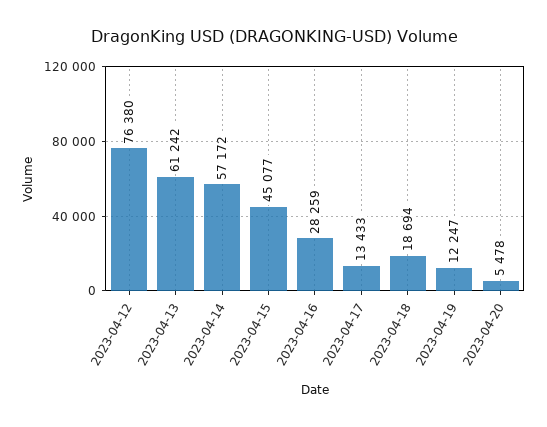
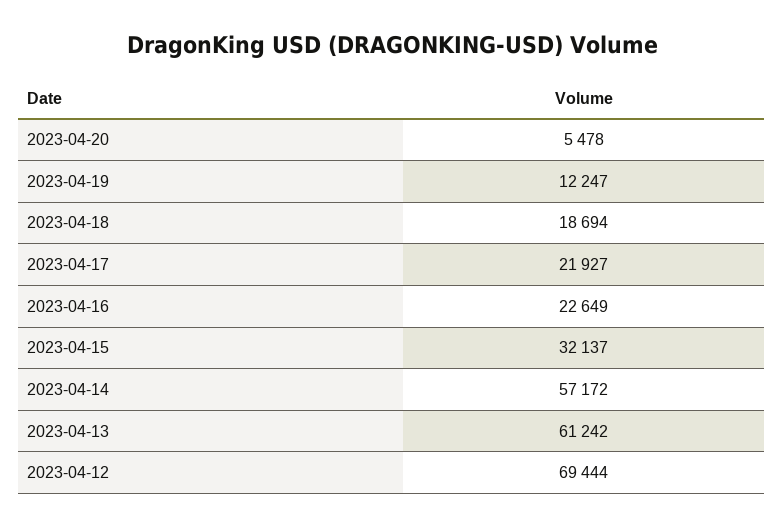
2023-04-12: 76380 -> 69444
2023-04-15: 45077 -> 32137
2023-04-16: 28259 -> 22649
2023-04-17: 13433 -> 21927

